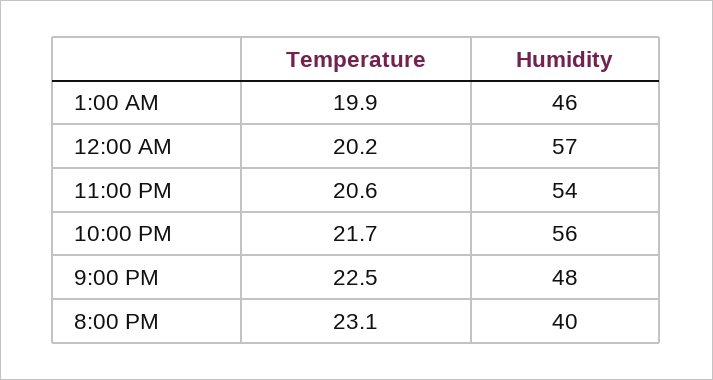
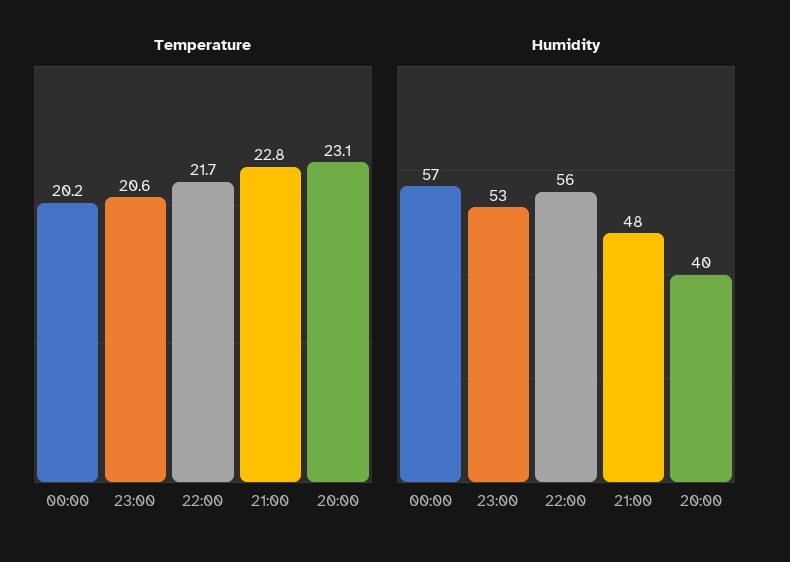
Temperature, 1:00 AM: 19.9 -> none
Humidity, 1:00 AM: 46 -> none
Humidity, 11:00 PM: 54 -> 53
Temperature, 9:00 PM: 22.5 -> 22.8

